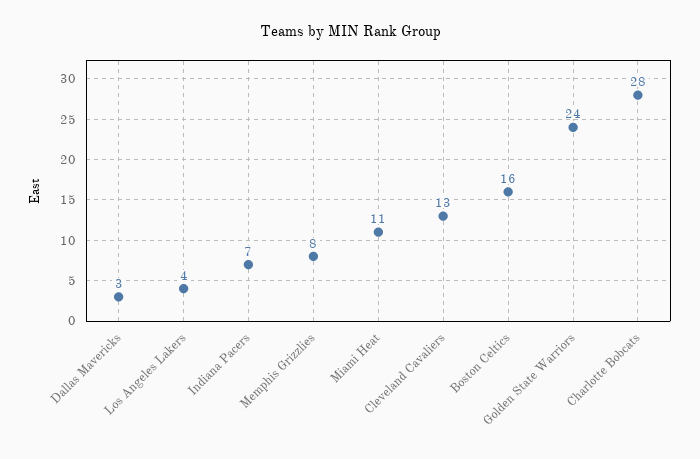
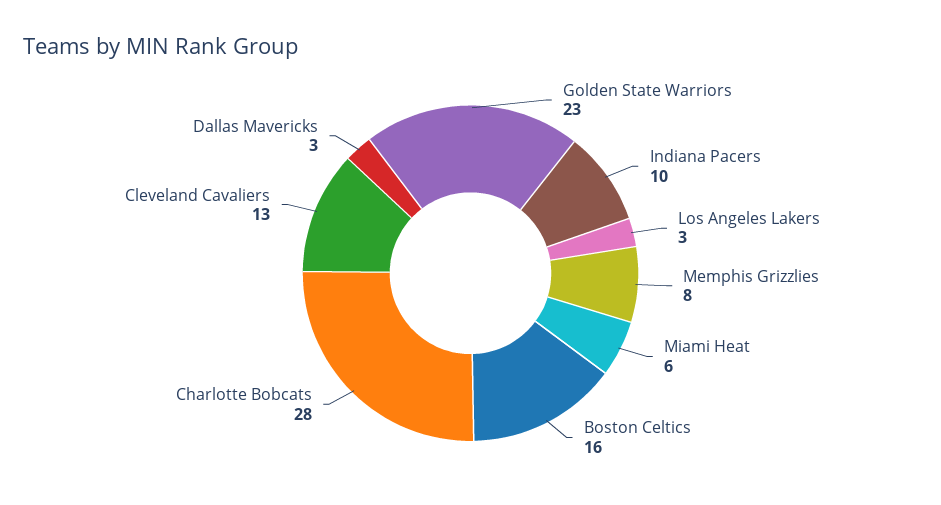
Los Angeles Lakers: 4 -> 3
Indiana Pacers: 7 -> 10
Miami Heat: 11 -> 6
Golden State Warriors: 24 -> 23

